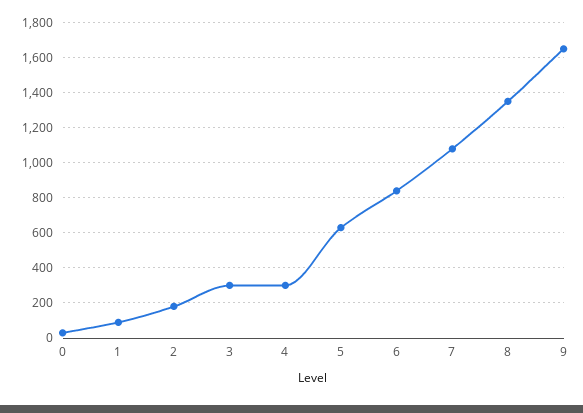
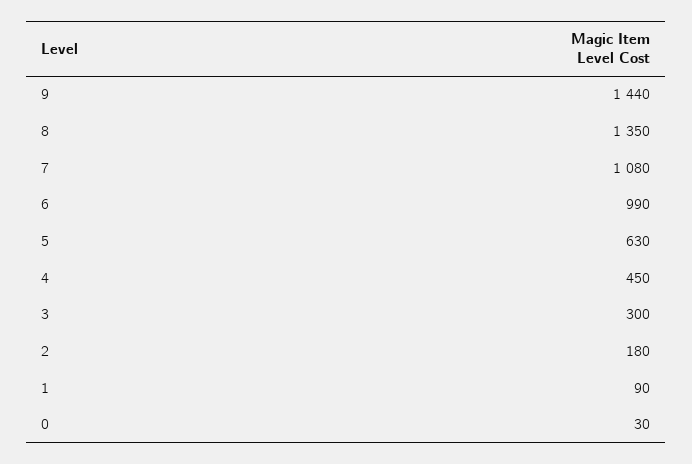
4: 300 -> 450
6: 850 -> 990
9: 1650 -> 1440

